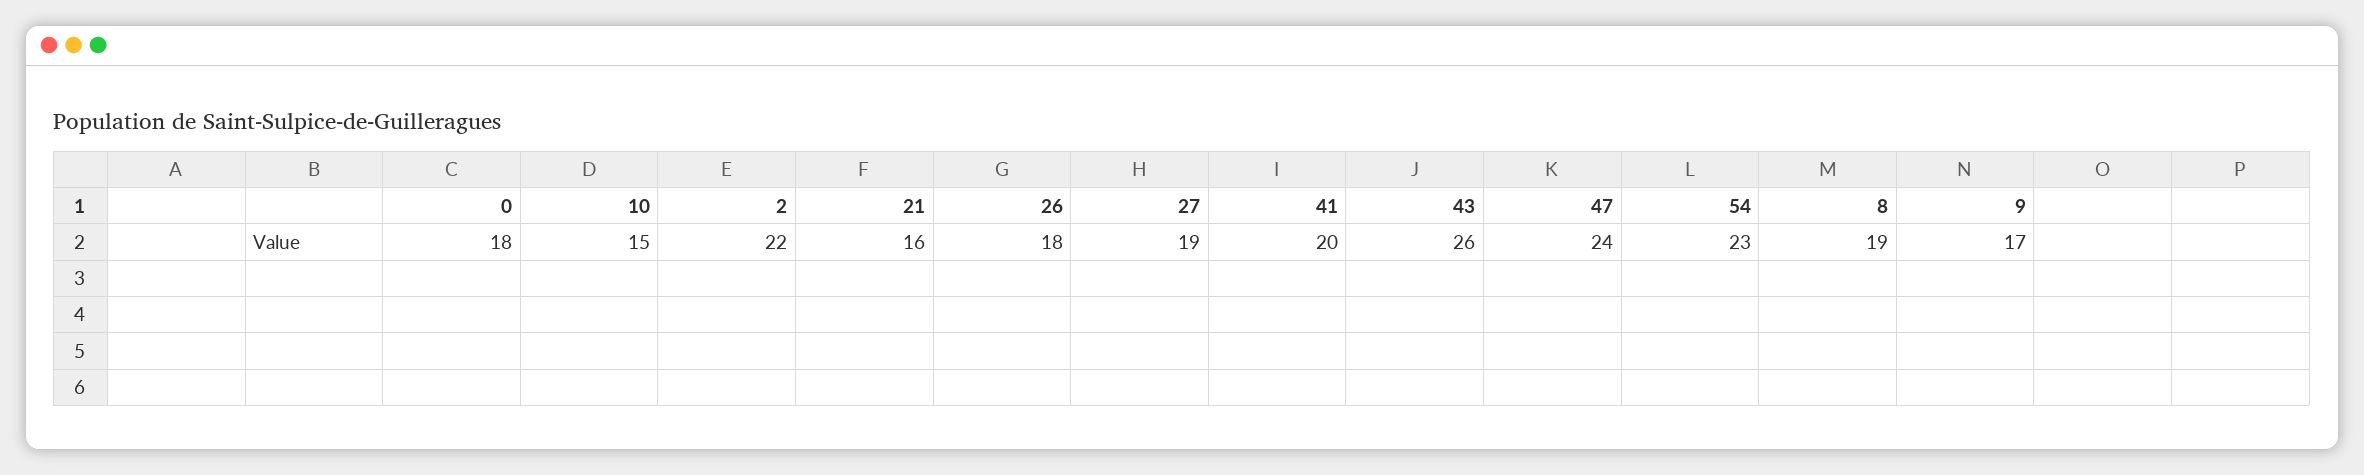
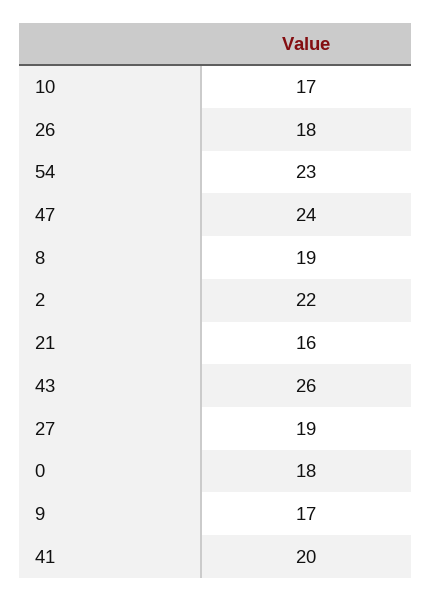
10: 15 -> 17

